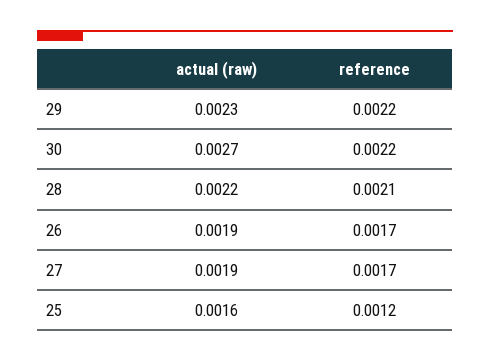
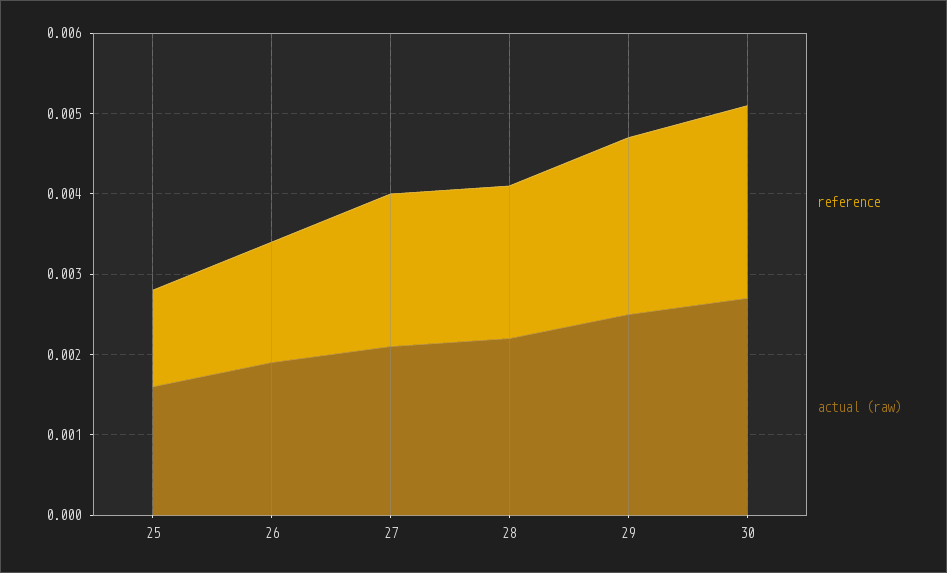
actual (raw), 29: 0.0023 -> 0.0025
reference, 30: 0.0022 -> 0.0024
reference, 28: 0.0021 -> 0.0019
reference, 26: 0.0017 -> 0.0015
actual (raw), 27: 0.0019 -> 0.0021
reference, 27: 0.0017 -> 0.0019

